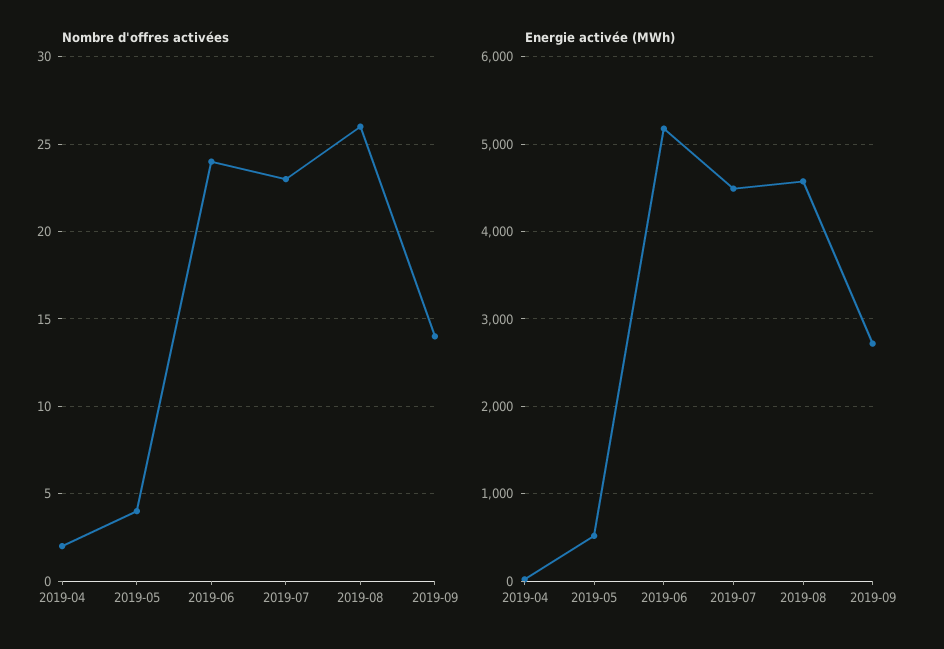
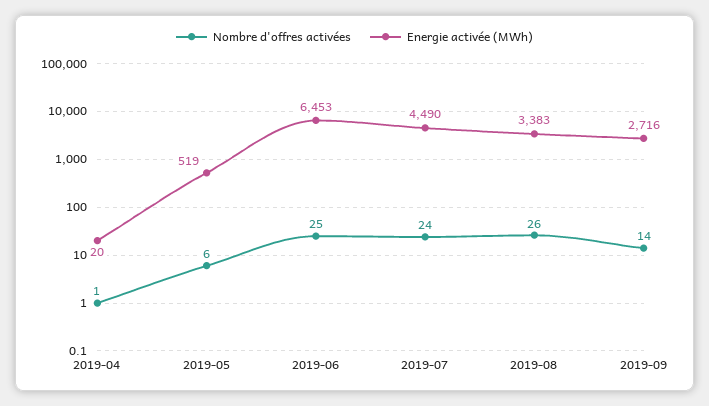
Nombre d'offres activées, 2019-04: 2 -> 1
Nombre d'offres activées, 2019-05: 4 -> 6
Nombre d'offres activées, 2019-06: 24 -> 25
Nombre d'offres activées, 2019-07: 23 -> 24
Energie activée (MWh), 2019-06: 5200 -> 6453
Energie activée (MWh), 2019-08: 4600 -> 3383

